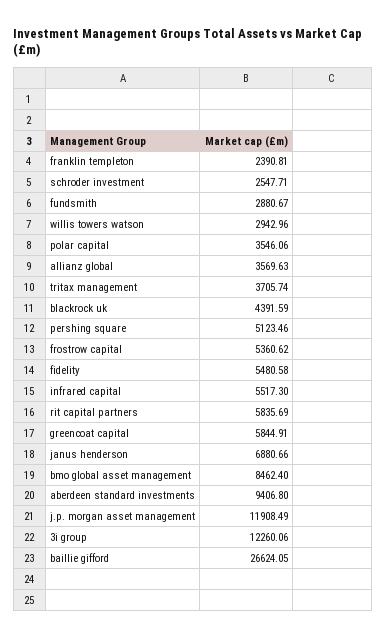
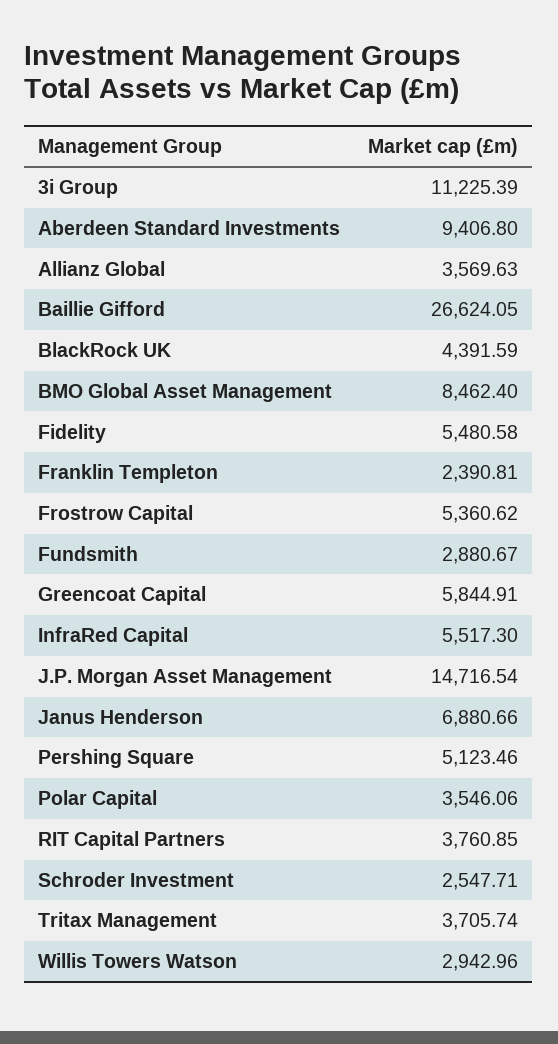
rit capital partners: 5835.69 -> 3760.85
j.p. morgan asset management: 11908.49 -> 14716.54
3i group: 12260.06 -> 11225.39

